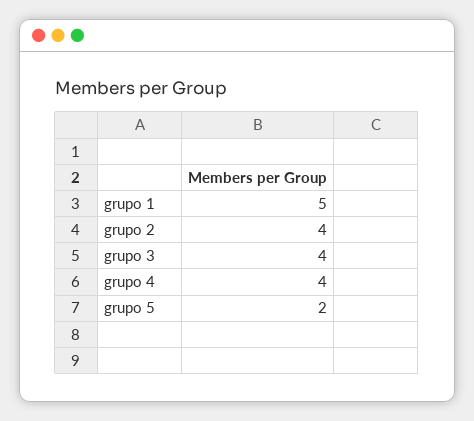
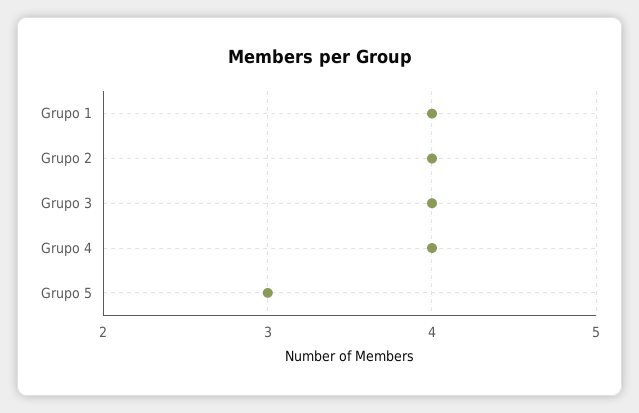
grupo 1: 5 -> 4
grupo 5: 2 -> 3

